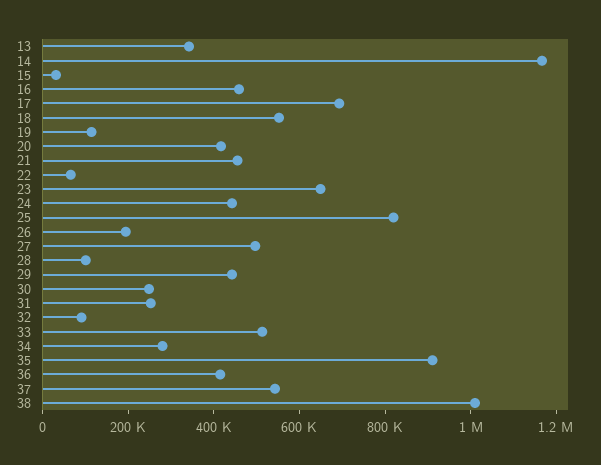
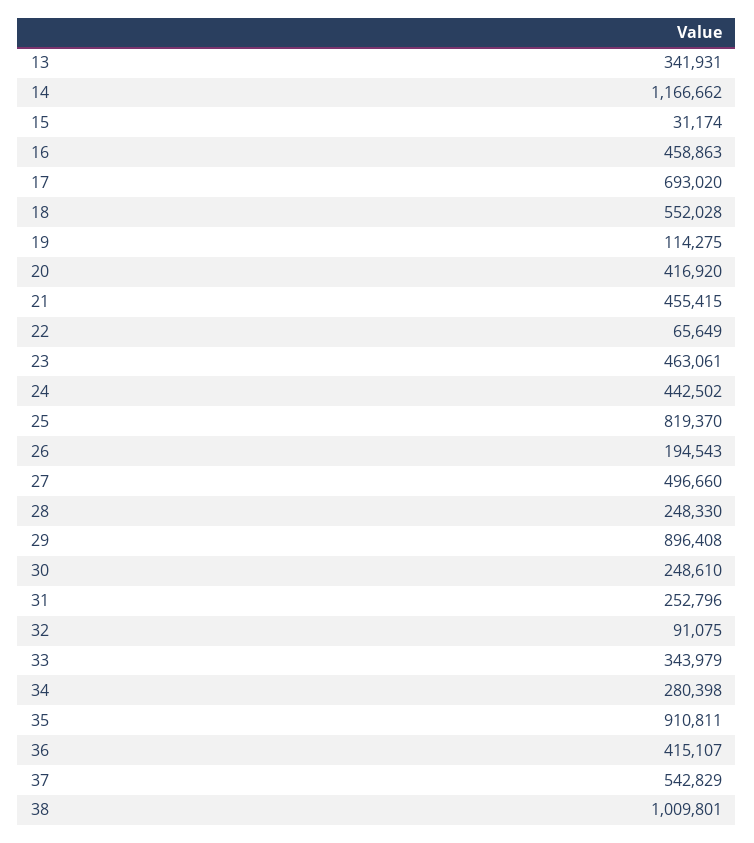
23: 650000 -> 463061
28: 100000 -> 248330
29: 450000 -> 896408
33: 500000 -> 343979

